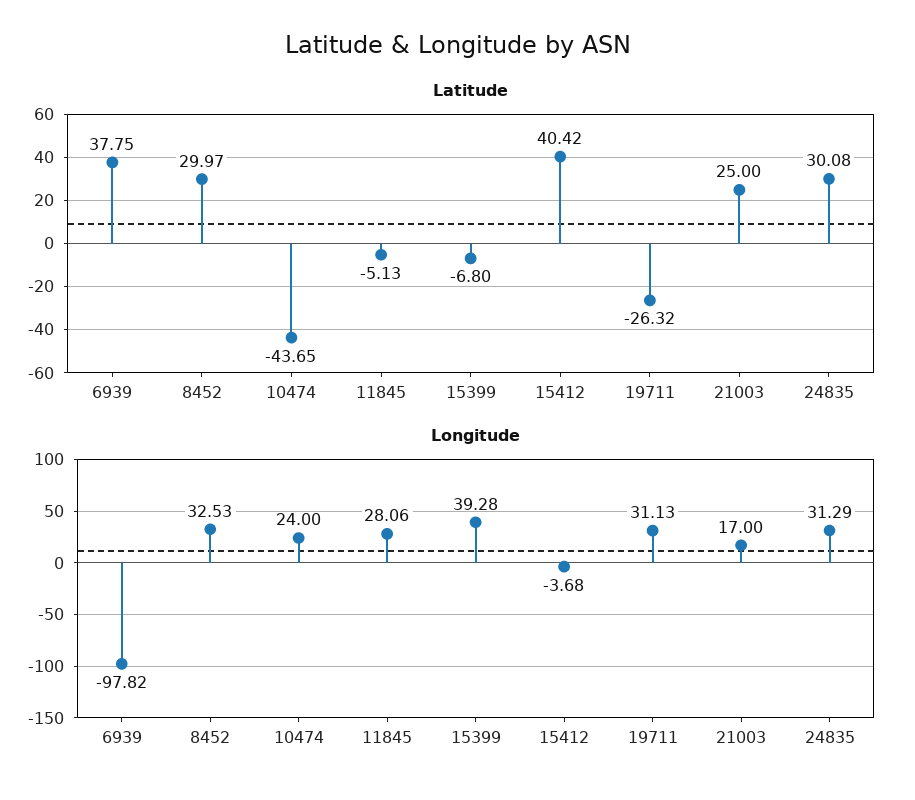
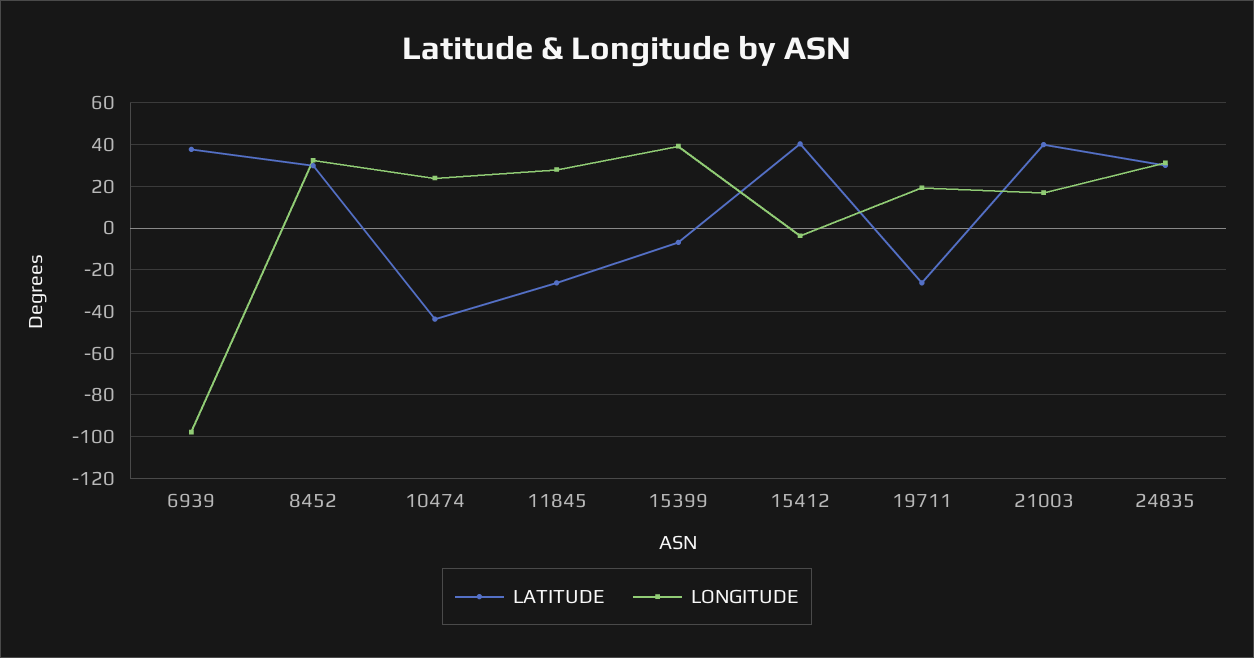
Latitude, 11845: -5.13 -> -25
Latitude, 21003: 25 -> 40
Longitude, 19711: 31.13 -> 20

